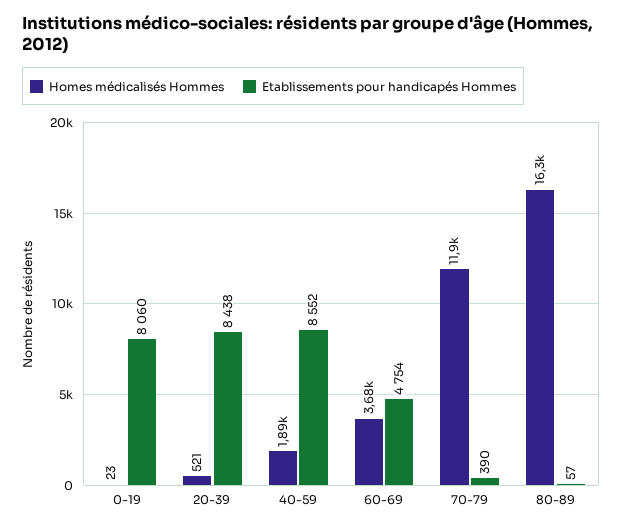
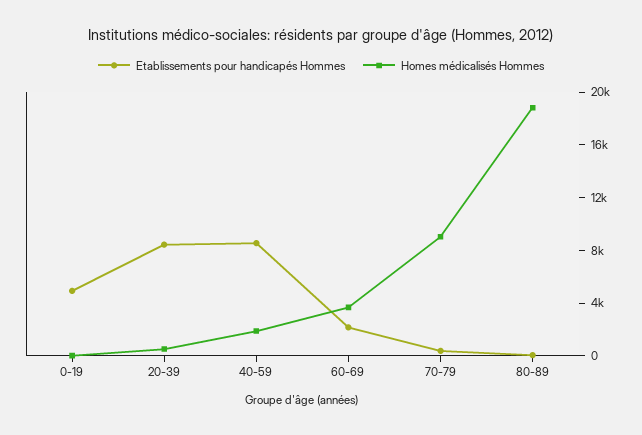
Etablissements pour handicapés Hommes, 0-19: 8060 -> 5000
Etablissements pour handicapés Hommes, 60-69: 4754 -> 2000
Homes médicalisés Hommes, 70-79: 11900 -> 9000
Homes médicalisés Hommes, 80-89: 16300 -> 19000

